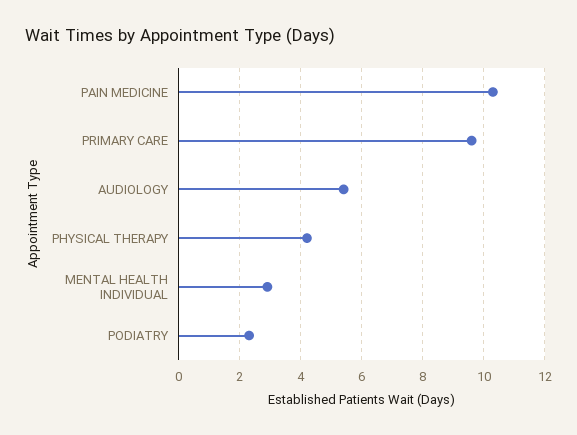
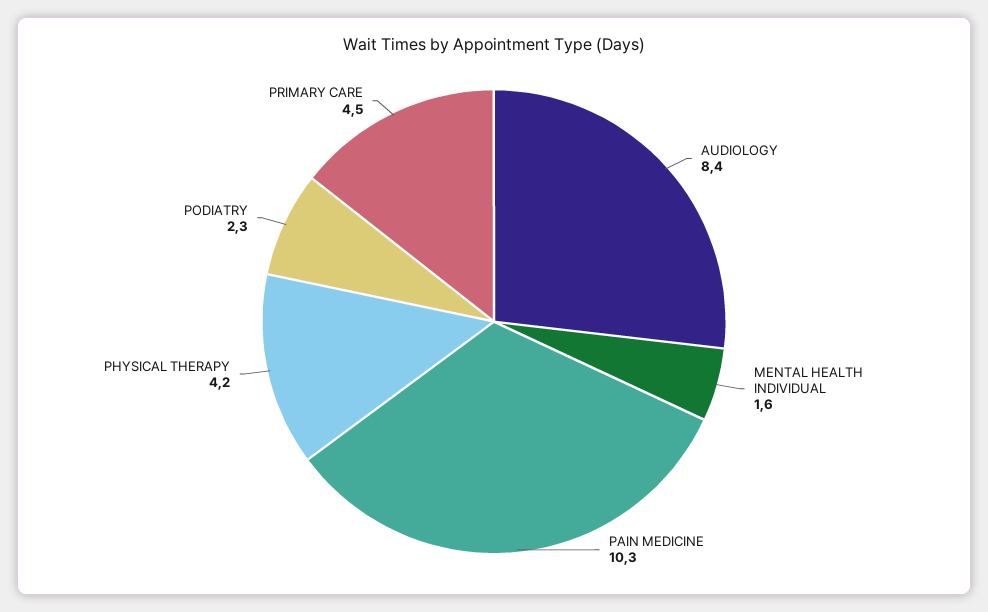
PRIMARY CARE: 9.5 -> 4.5
AUDIOLOGY: 5.5 -> 8.4
MENTAL HEALTH INDIVIDUAL: 3 -> 1.6

